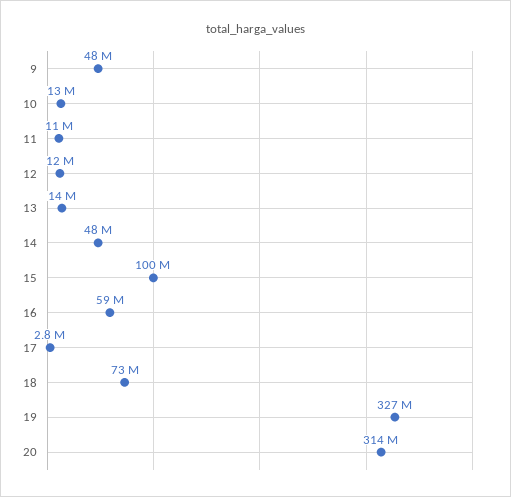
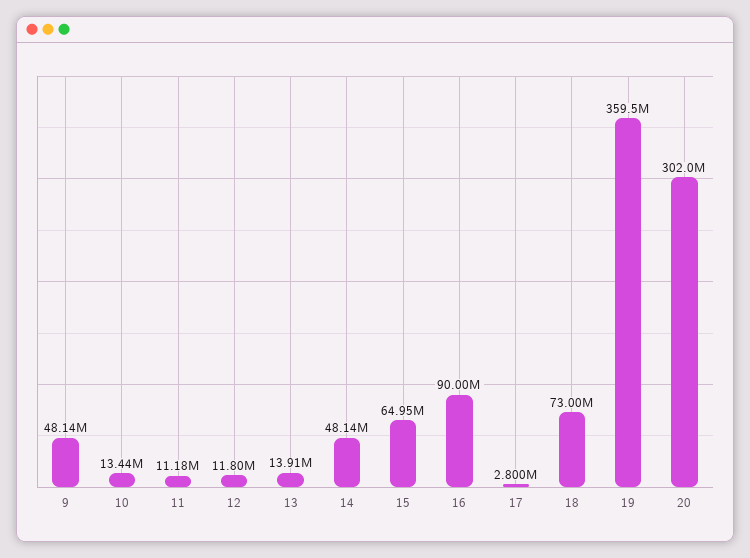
15: 100000000 -> 64950000
16: 59000000 -> 90000000
19: 327000000 -> 359500000
20: 314000000 -> 302000000

